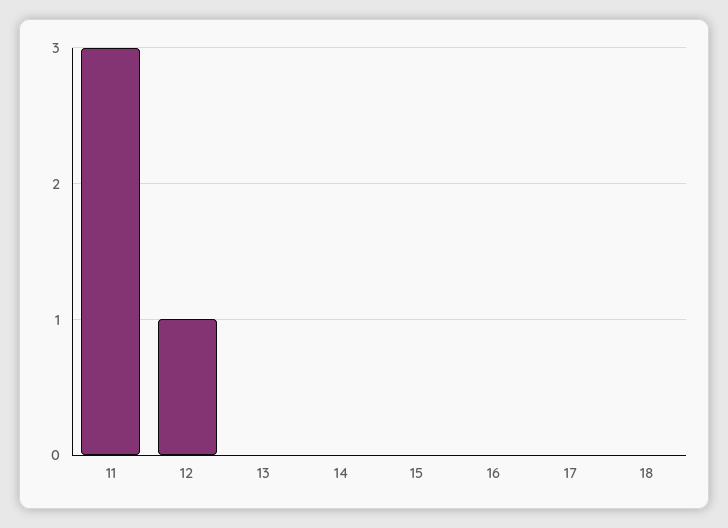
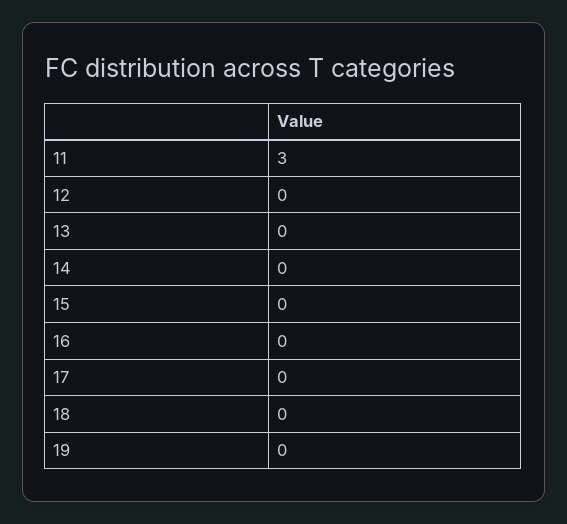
12: 1 -> 0
19: none -> 0

